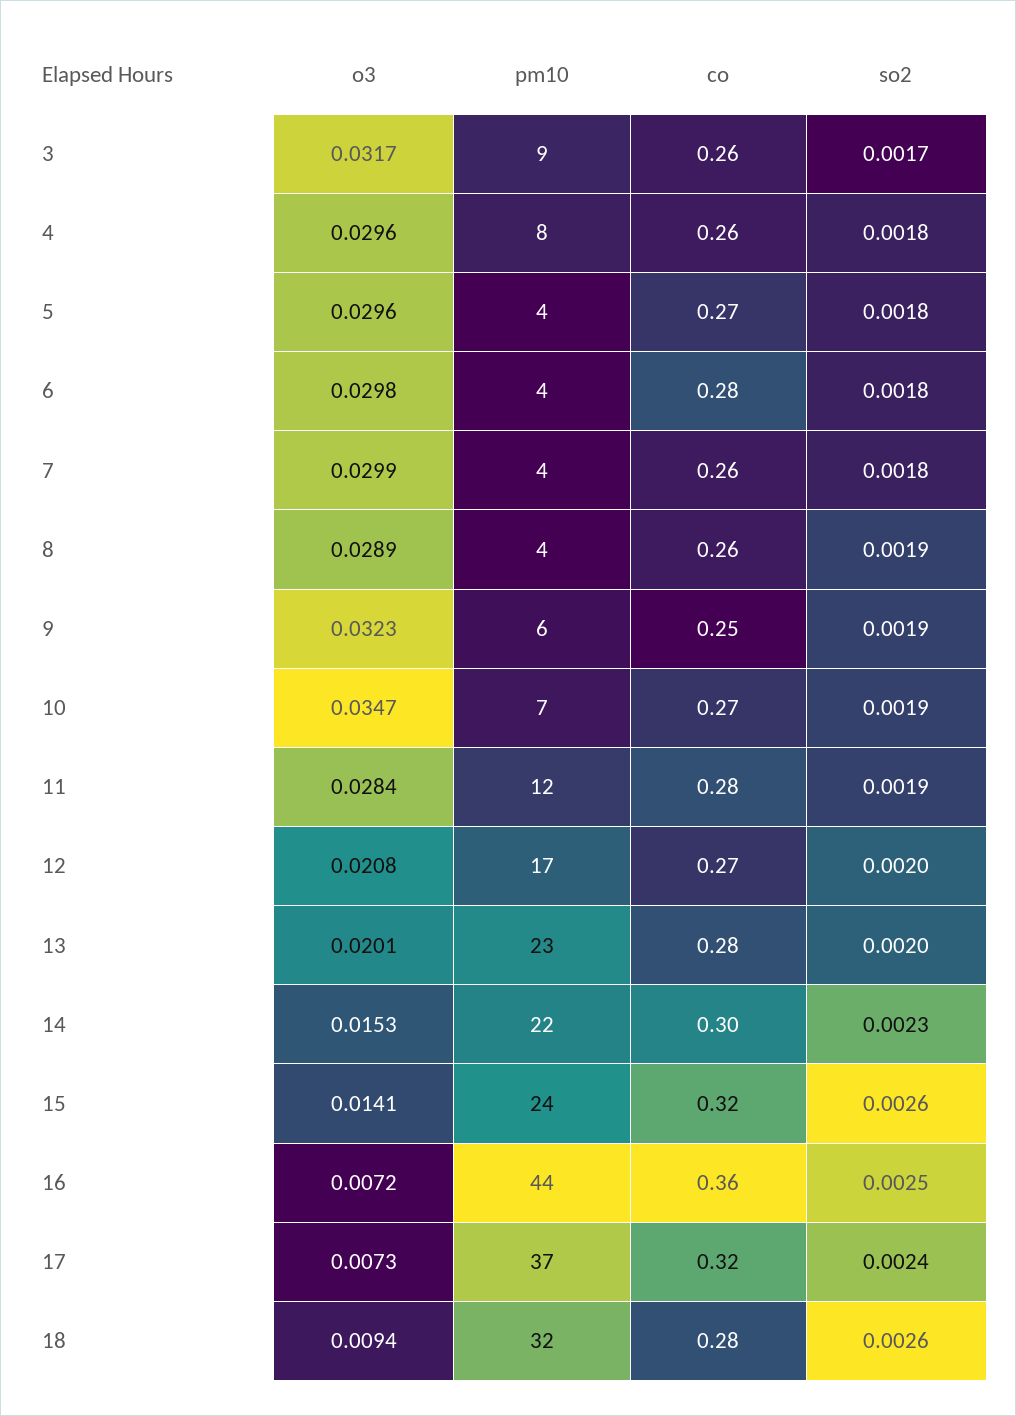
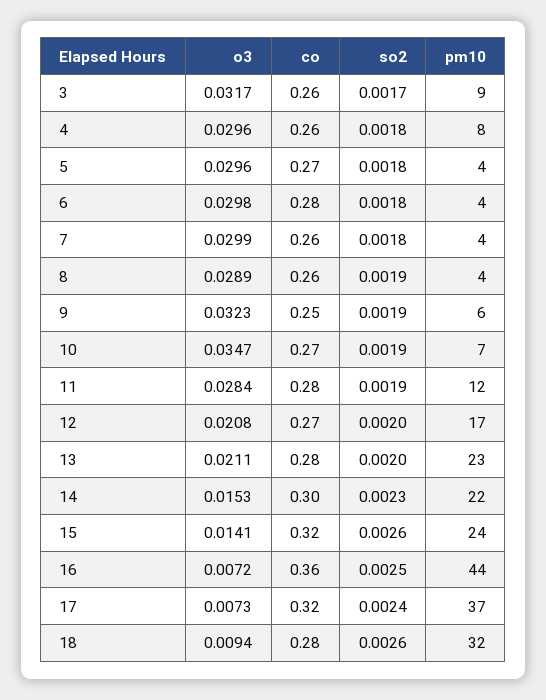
o3, 13: 0.0201 -> 0.0211

